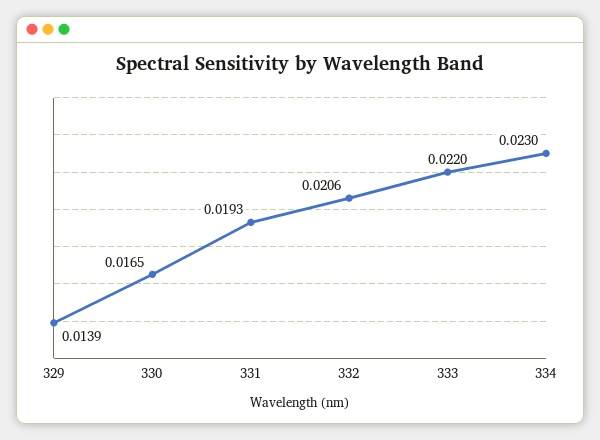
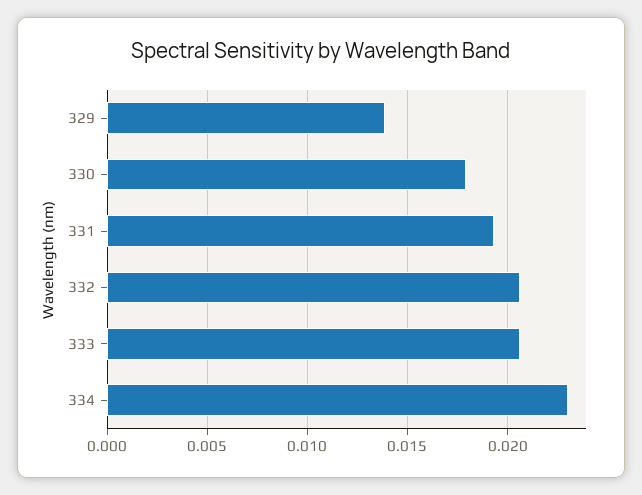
330: 0.0165 -> 0.018
333: 0.022 -> 0.0205

